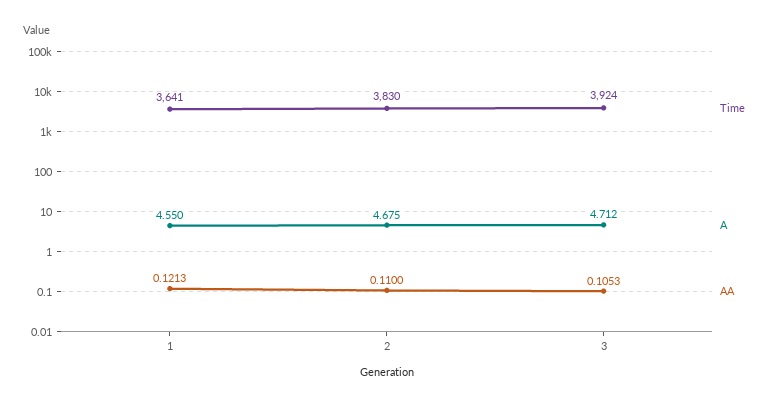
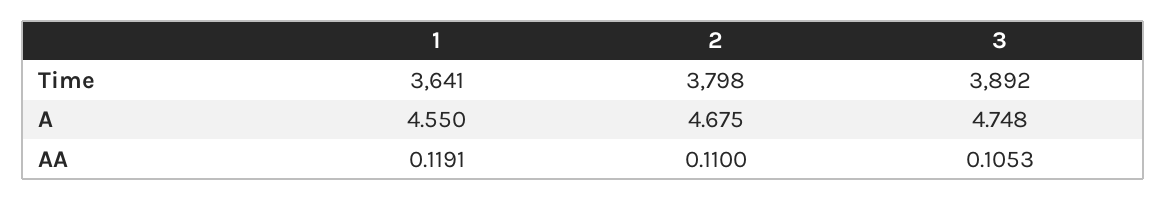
AA, 1: 0.1213 -> 0.1191
Time, 2: 3830 -> 3798
Time, 3: 3924 -> 3892
A, 3: 4.712 -> 4.748

